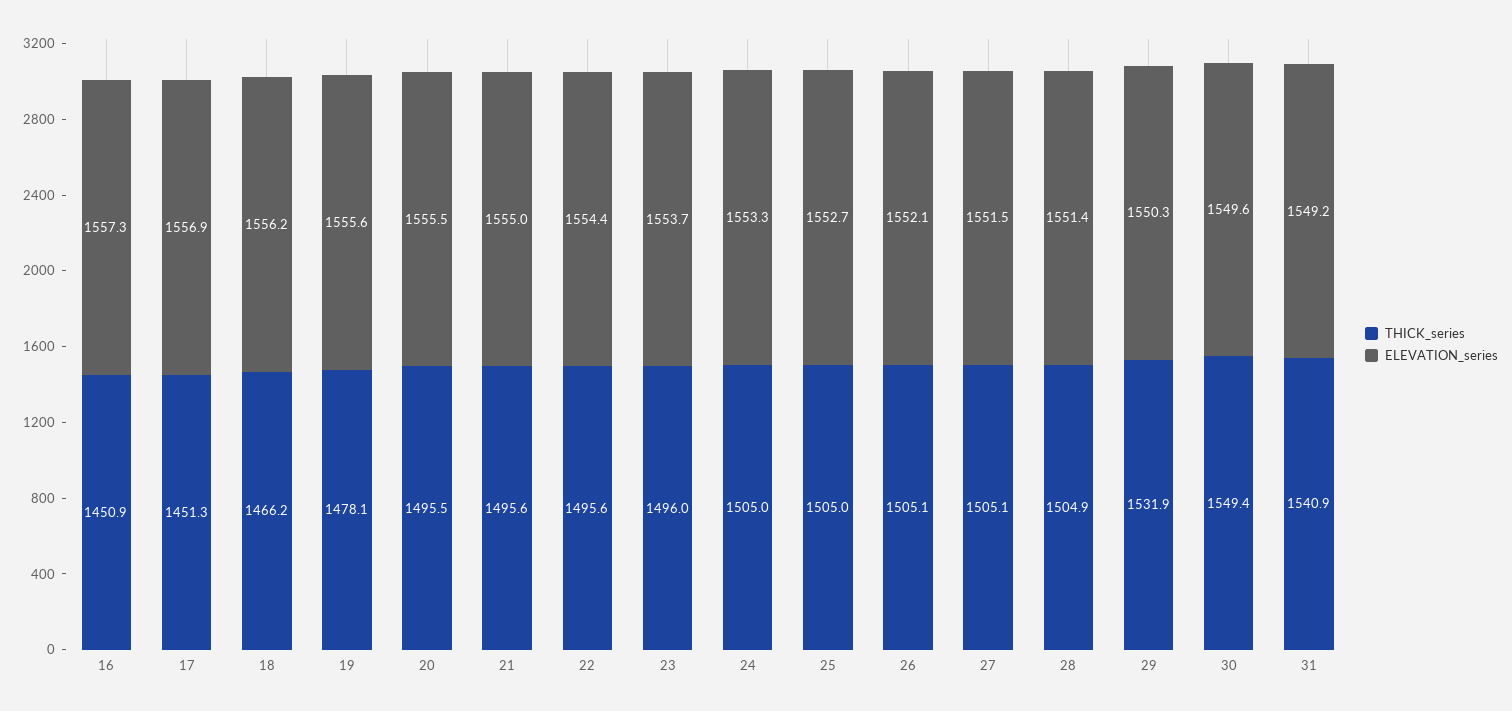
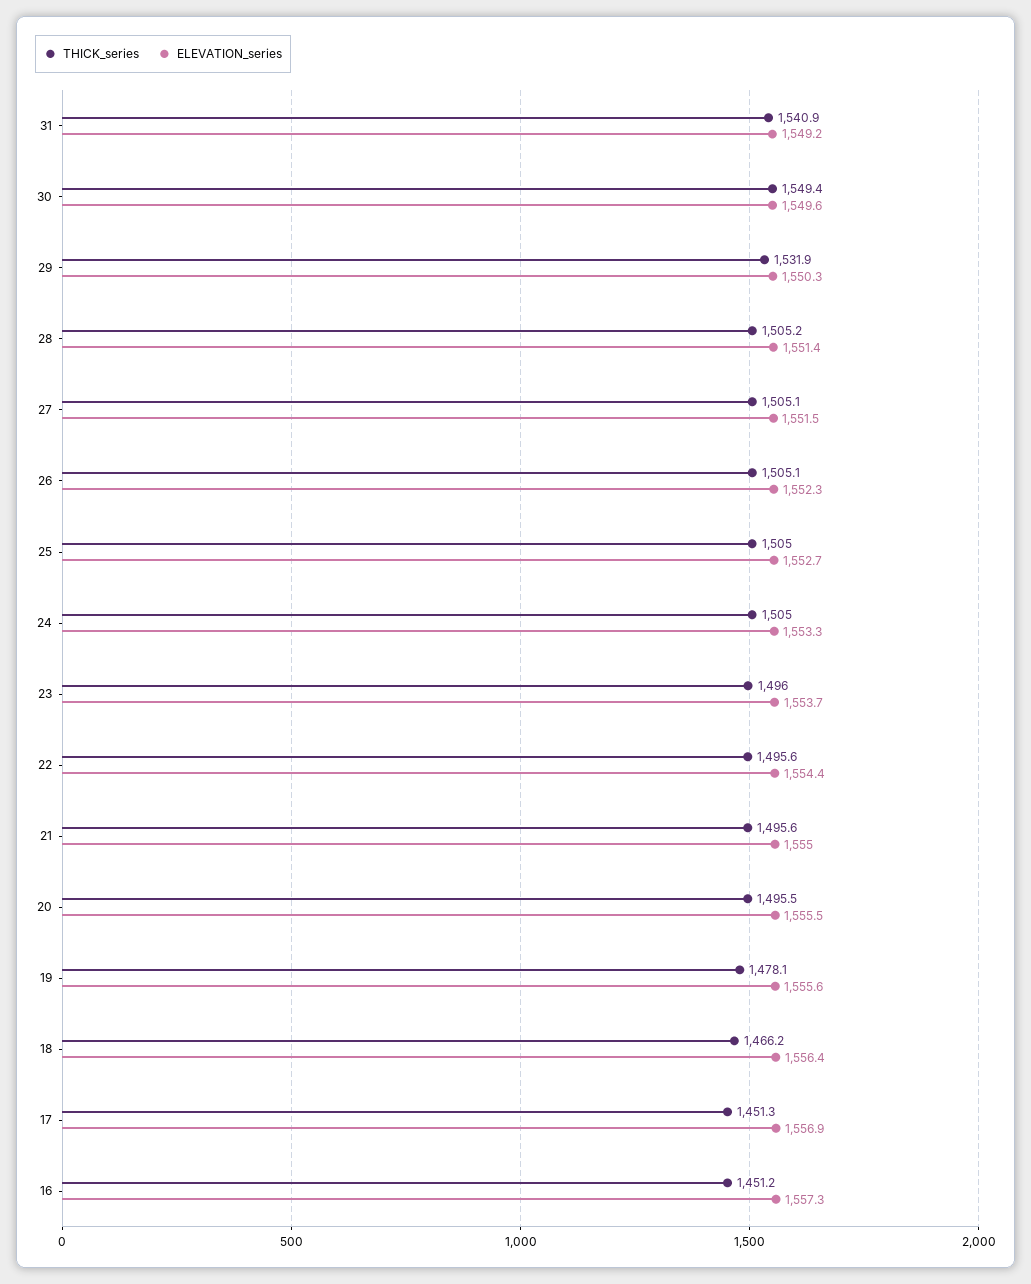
THICK_series, 16: 1450.9 -> 1451.2
ELEVATION_series, 18: 1556.2 -> 1556.4
ELEVATION_series, 26: 1552.1 -> 1552.3
THICK_series, 28: 1504.9 -> 1505.2

